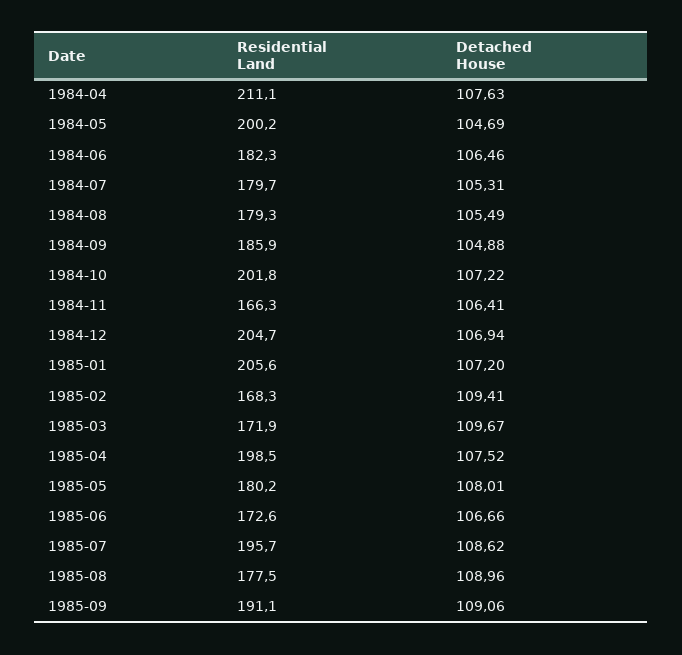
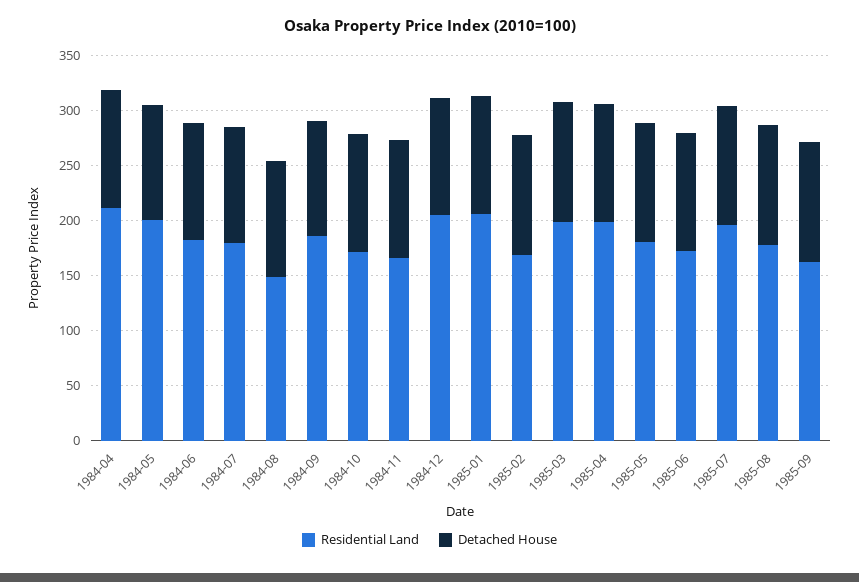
Residential Land, 1984-08: 179.3 -> 150
Residential Land, 1984-10: 201.8 -> 170
Residential Land, 1985-03: 171.9 -> 200
Residential Land, 1985-09: 191.1 -> 160

